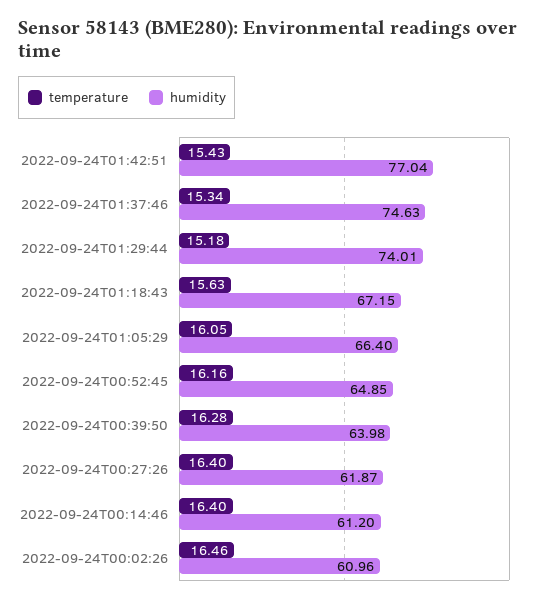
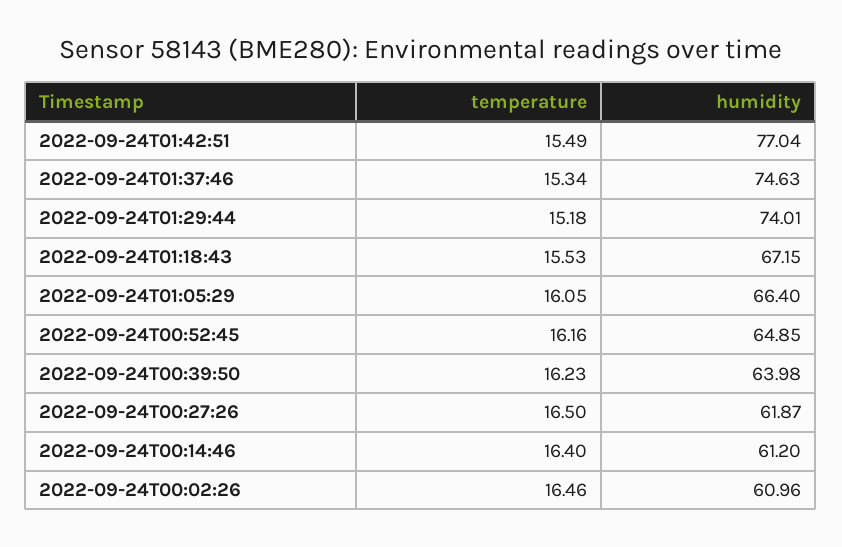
temperature, 2022-09-24T01:42:51: 15.43 -> 15.49
temperature, 2022-09-24T01:18:43: 15.63 -> 15.53
temperature, 2022-09-24T00:39:50: 16.28 -> 16.23
temperature, 2022-09-24T00:27:26: 16.4 -> 16.5

